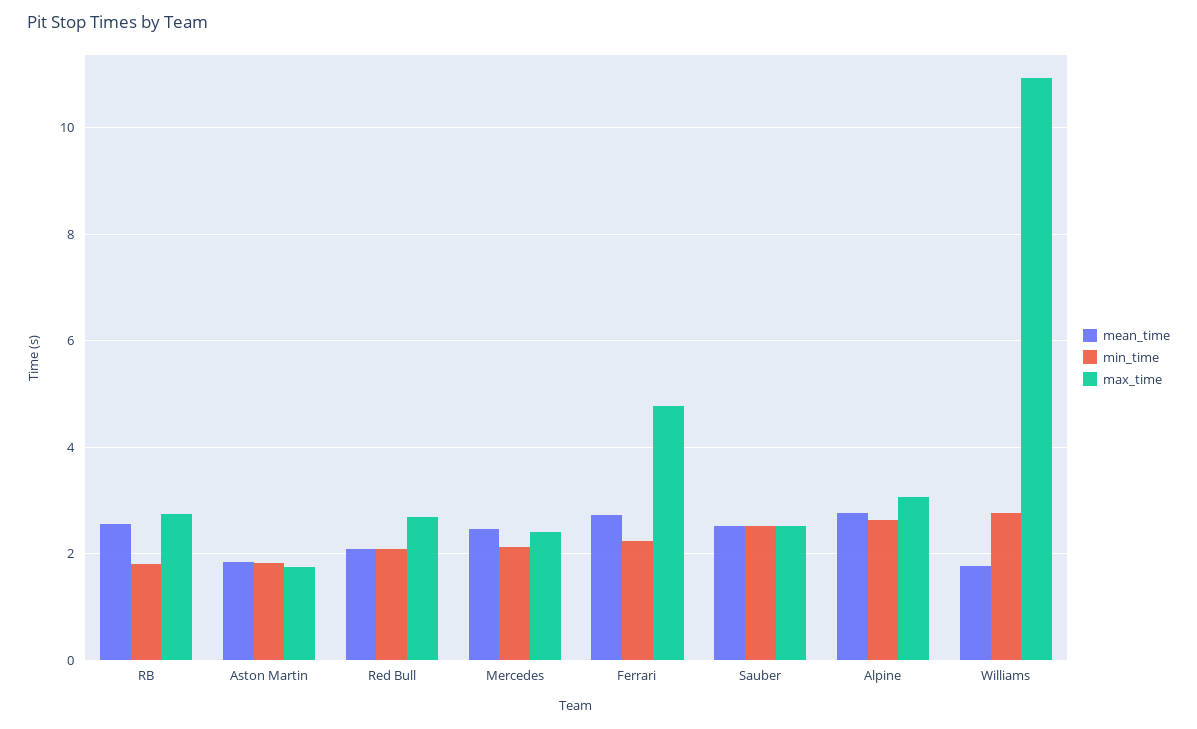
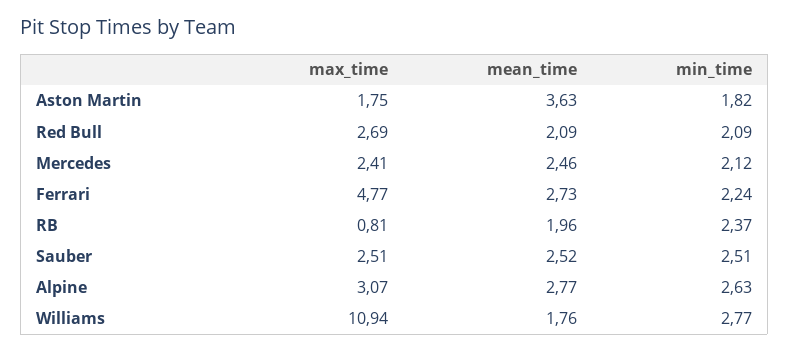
mean_time, RB: 2.6 -> 1.96
min_time, RB: 1.8 -> 2.37
max_time, RB: 2.8 -> 0.81
mean_time, Aston Martin: 1.8 -> 3.63

